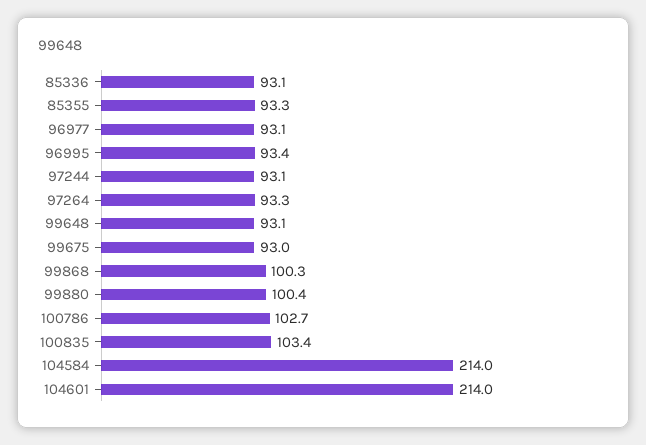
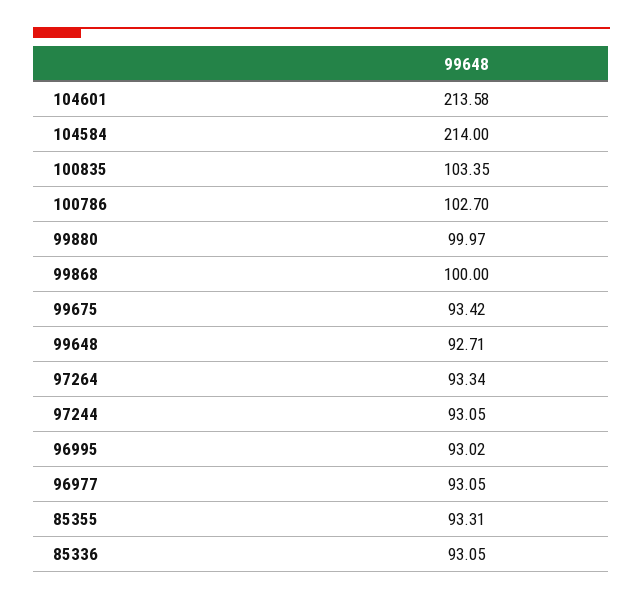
96995: 93.4 -> 93.02
99648: 93.1 -> 92.71
99675: 93 -> 93.42
99868: 100.3 -> 100
99880: 100.4 -> 99.97
104601: 214 -> 213.58

